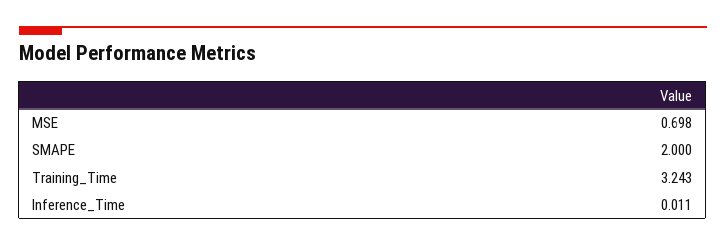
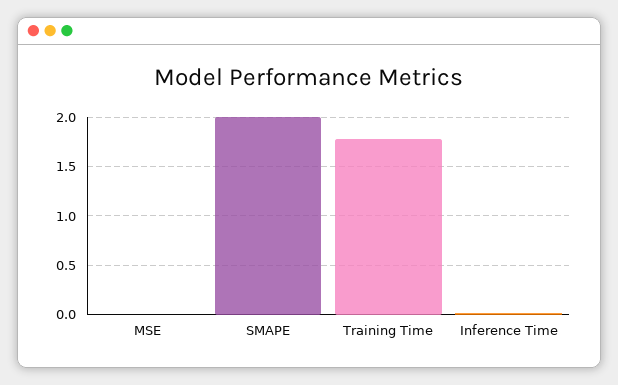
MSE: 0.698 -> 0
Training_Time: 3.243 -> 1.8

